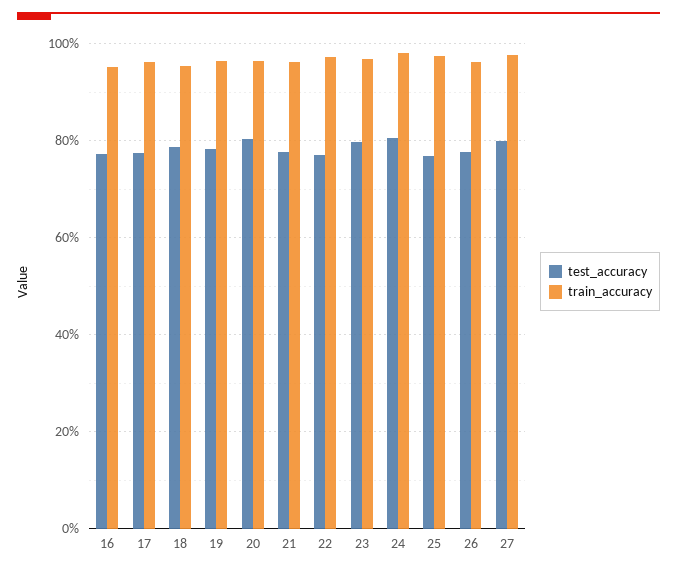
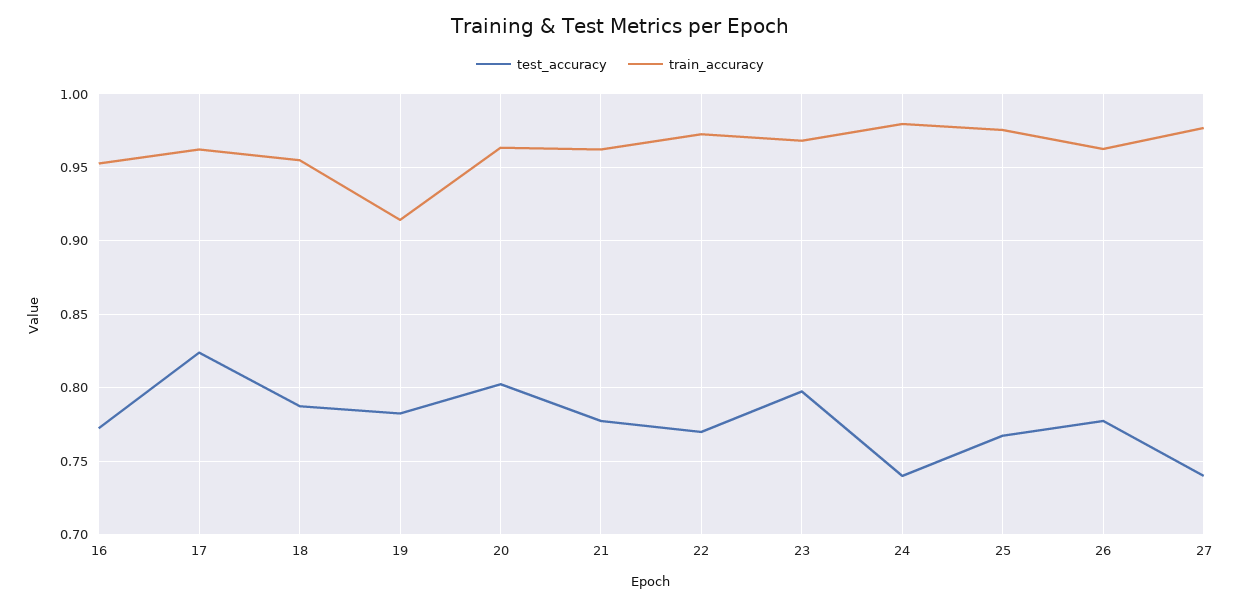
test_accuracy, 17: 0.78 -> 0.825
train_accuracy, 19: 0.96 -> 0.915
test_accuracy, 24: 0.8 -> 0.74
test_accuracy, 27: 0.8 -> 0.74

